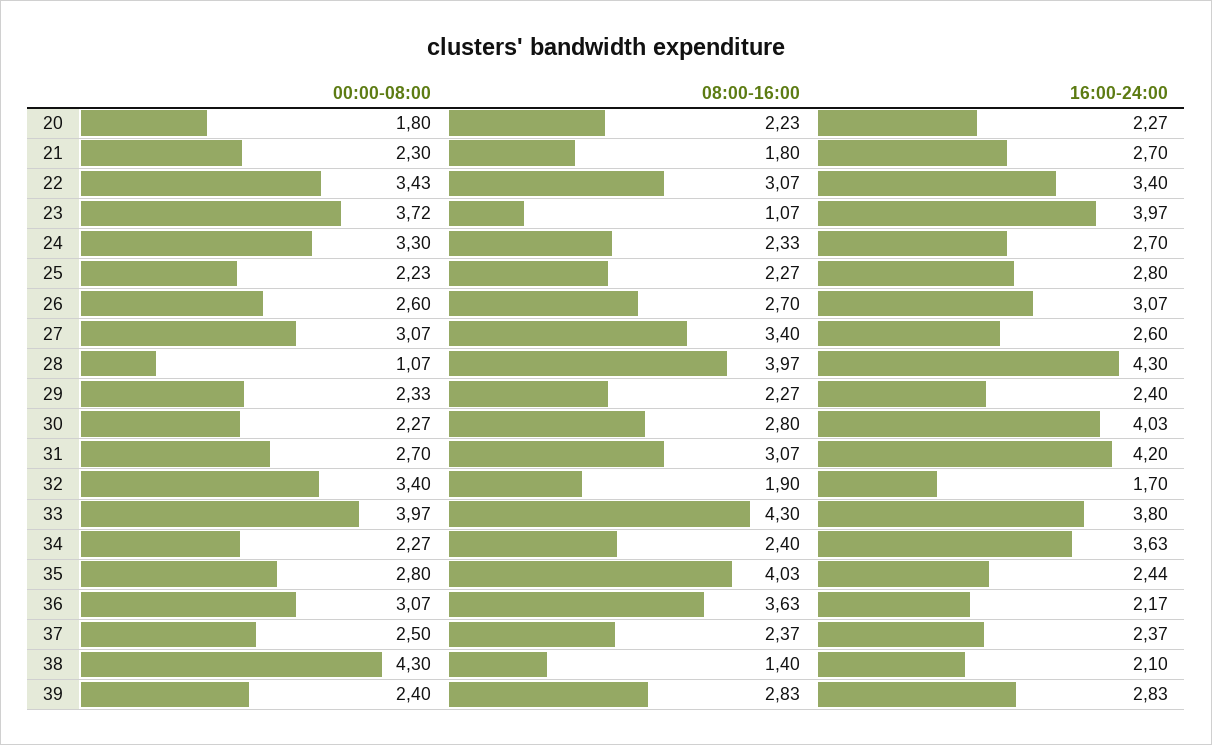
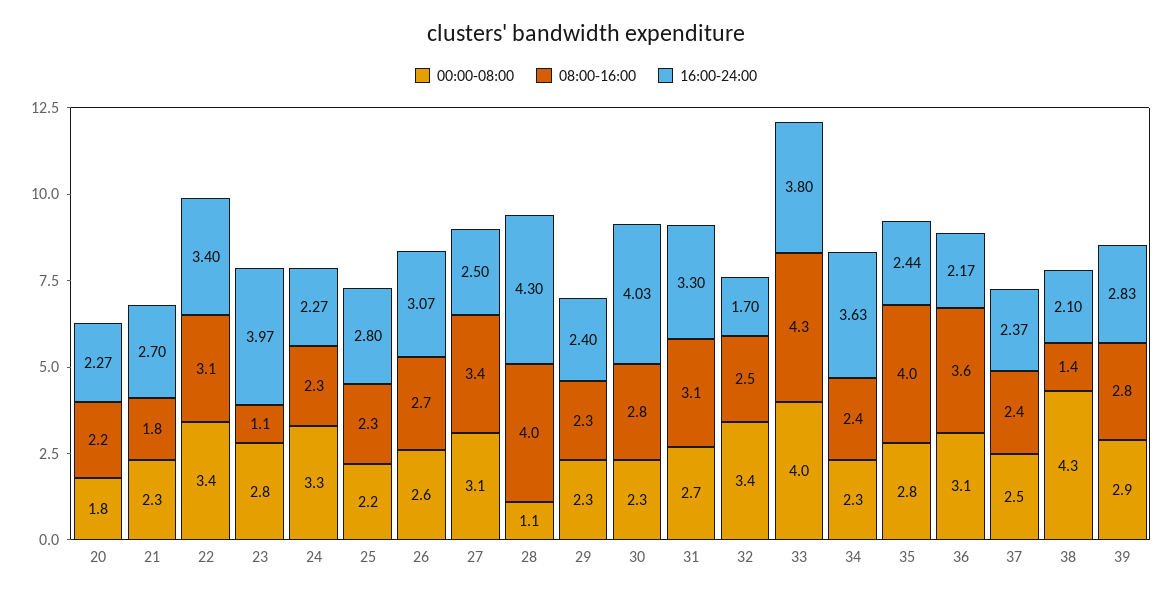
00:00-08:00, 23: 3.72 -> 2.8
16:00-24:00, 24: 2.7 -> 2.27
16:00-24:00, 27: 2.6 -> 2.5
16:00-24:00, 31: 4.2 -> 3.3
08:00-16:00, 32: 1.9 -> 2.5
00:00-08:00, 39: 2.4 -> 2.9

